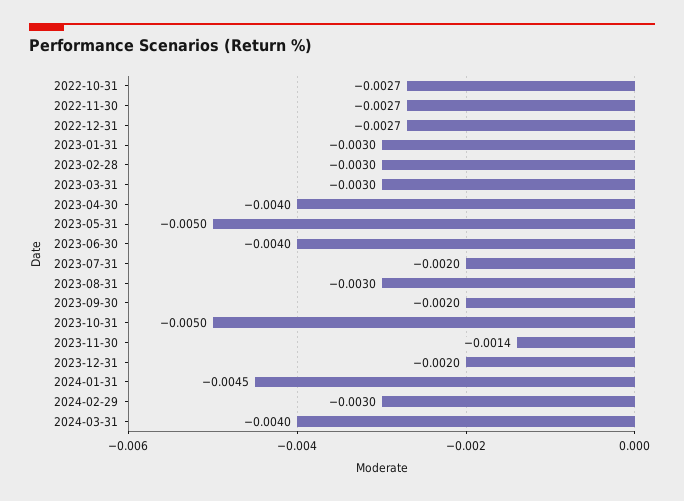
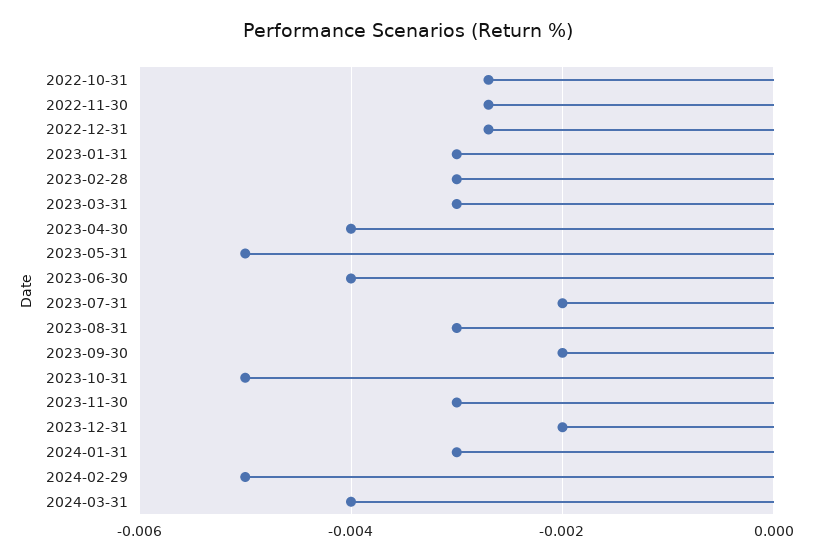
2023-11-30: -0.0014 -> -0.003
2024-01-31: -0.0045 -> -0.003
2024-02-29: -0.003 -> -0.005

